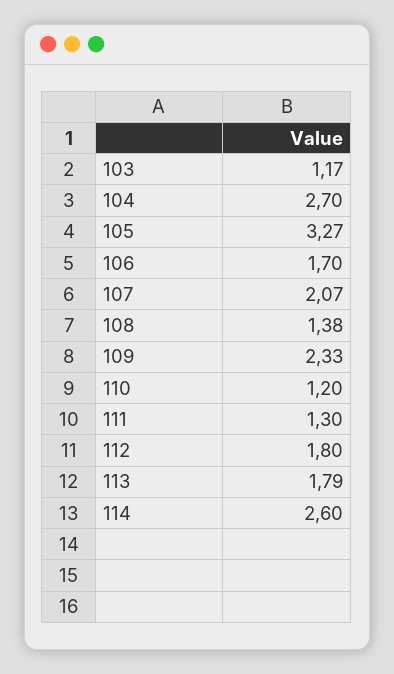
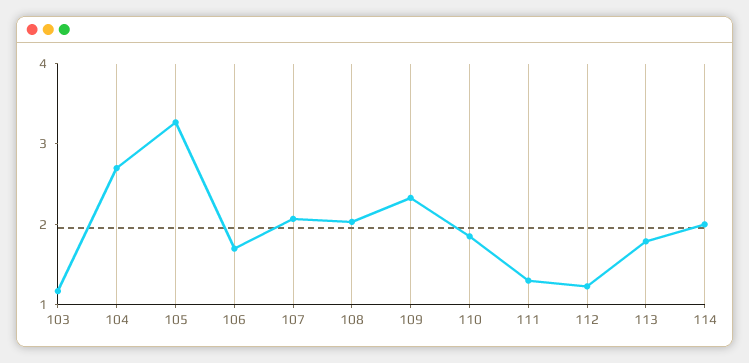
108: 1.38 -> 2
110: 1.2 -> 1.8
112: 1.8 -> 1.2
114: 2.6 -> 2

